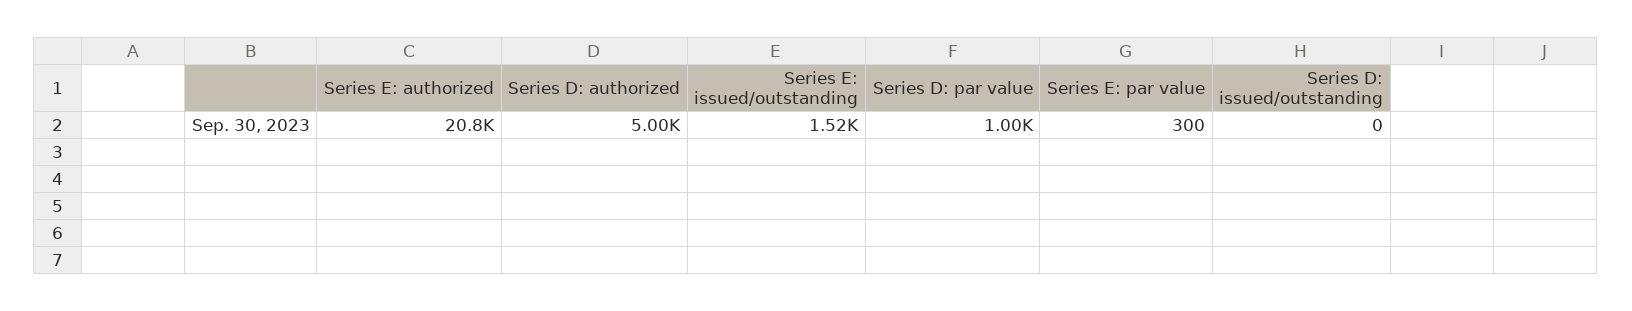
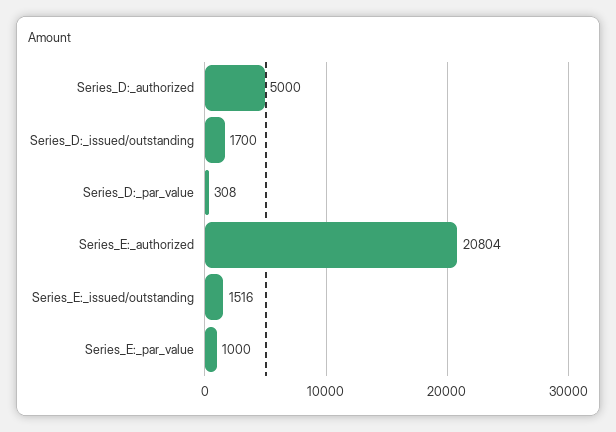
Series D: par value: 1000 -> 308
Series E: par value: 300 -> 1000
Series D: issued/outstanding: 0 -> 1700

